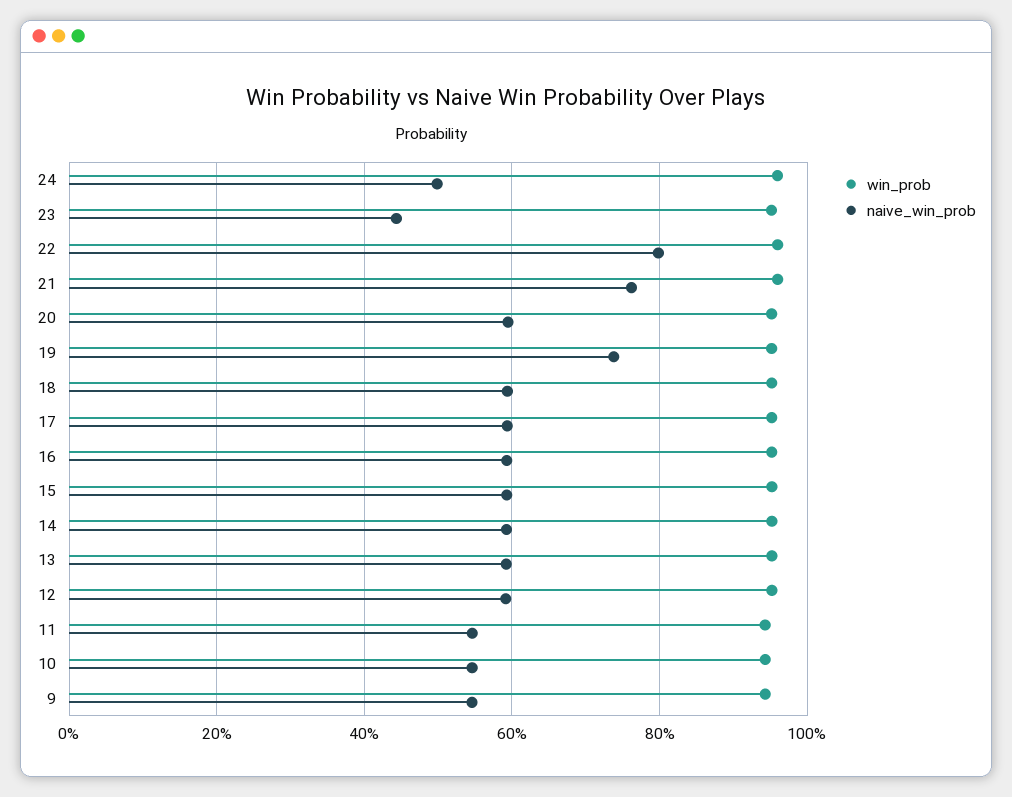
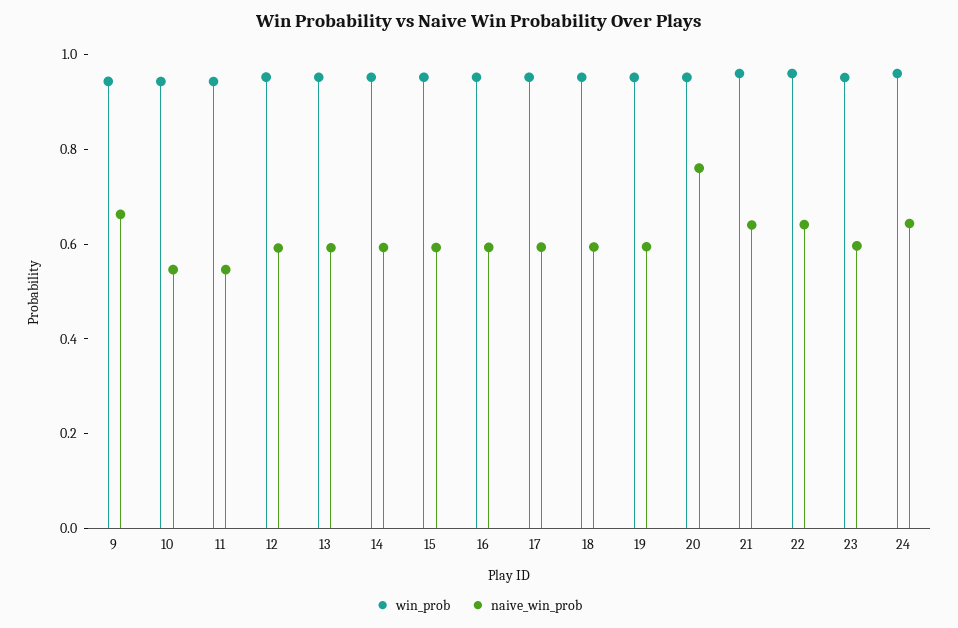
naive_win_prob, 24: 0.5 -> 0.65
naive_win_prob, 23: 0.44 -> 0.6
naive_win_prob, 22: 0.8 -> 0.65
naive_win_prob, 21: 0.76 -> 0.65
naive_win_prob, 20: 0.6 -> 0.75
naive_win_prob, 19: 0.74 -> 0.6
naive_win_prob, 9: 0.54 -> 0.65

